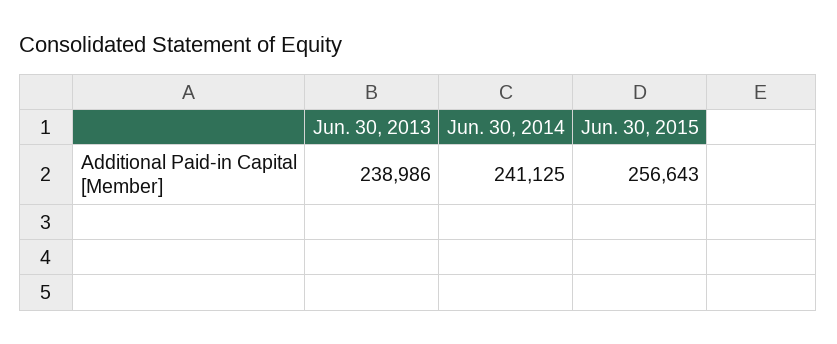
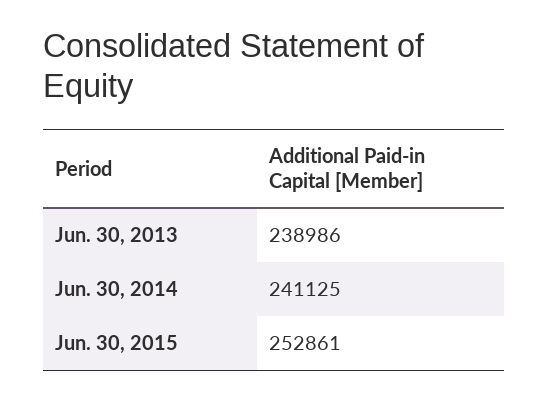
Jun. 30, 2015: 256643 -> 252861

